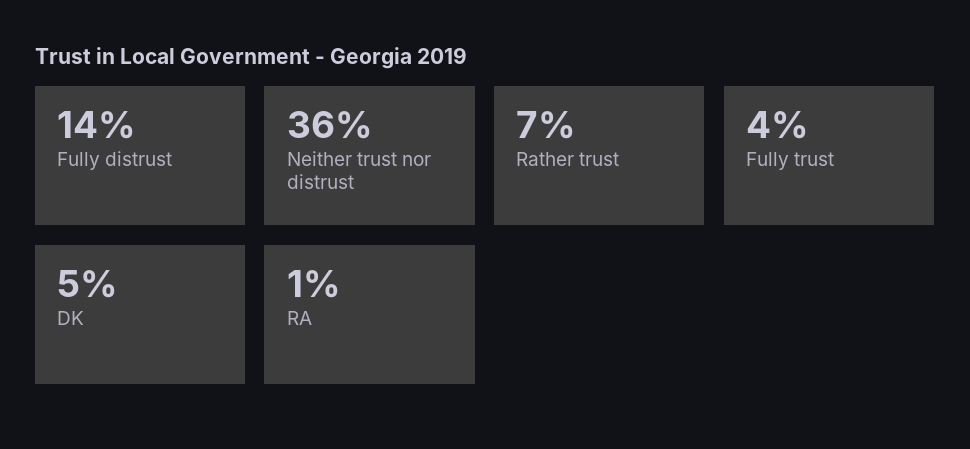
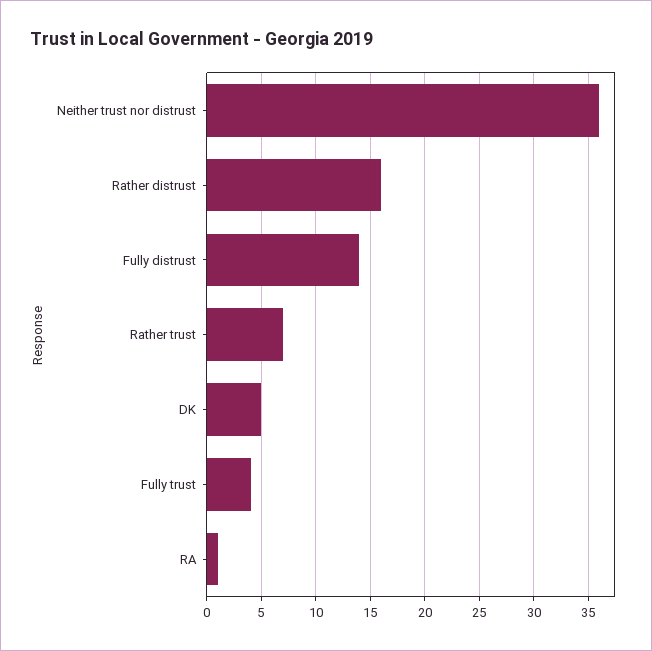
Rather distrust: none -> 16

